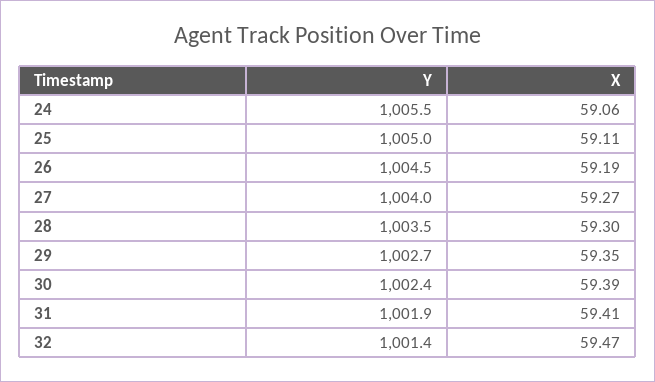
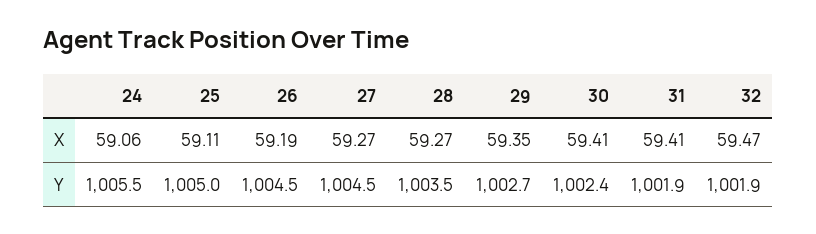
Y, 27: 1004 -> 1004.5
X, 28: 59.3 -> 59.27
X, 30: 59.39 -> 59.41
Y, 32: 1001.4 -> 1001.9

